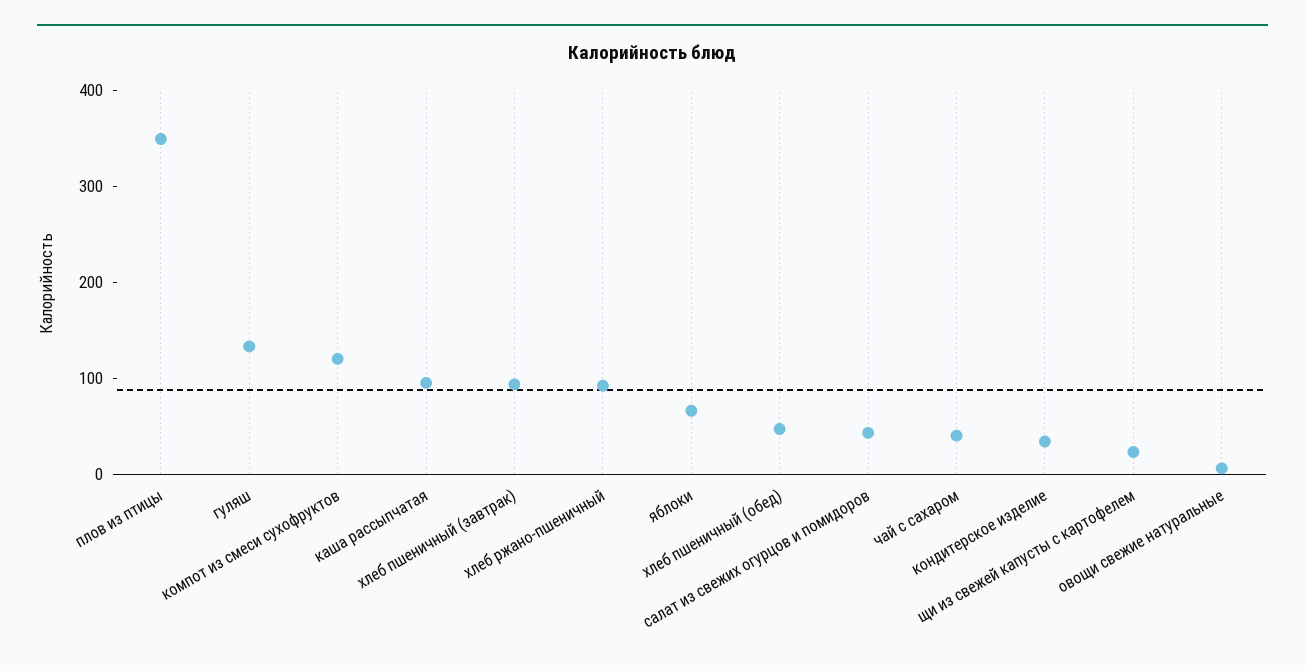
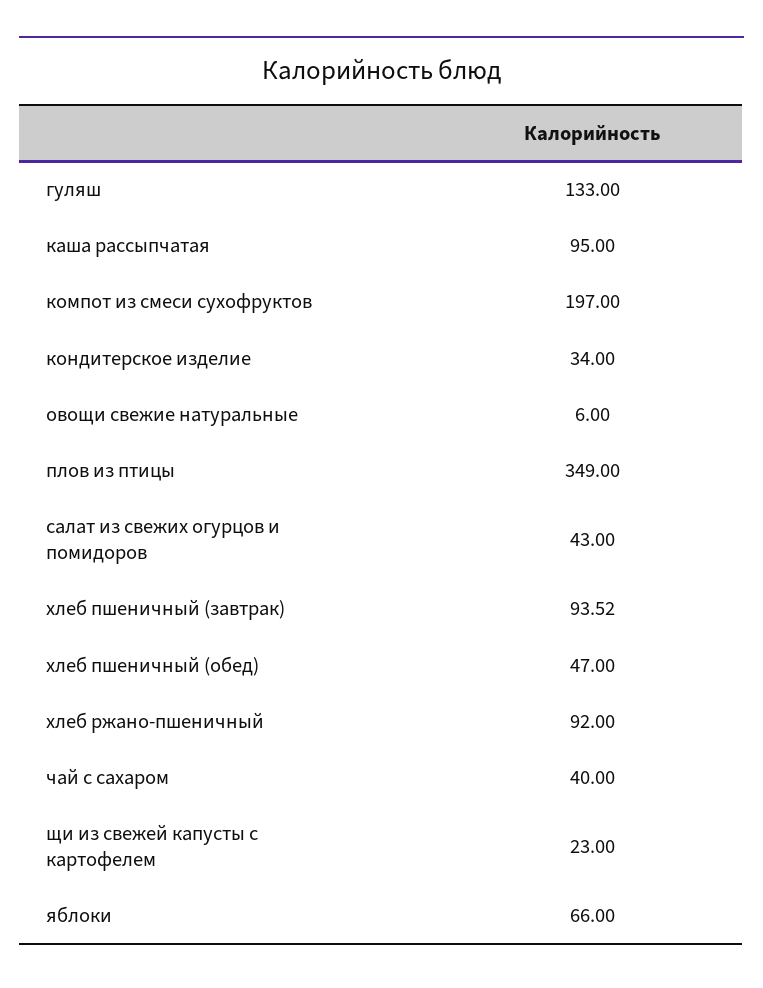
компот из смеси сухофруктов: 120 -> 197

